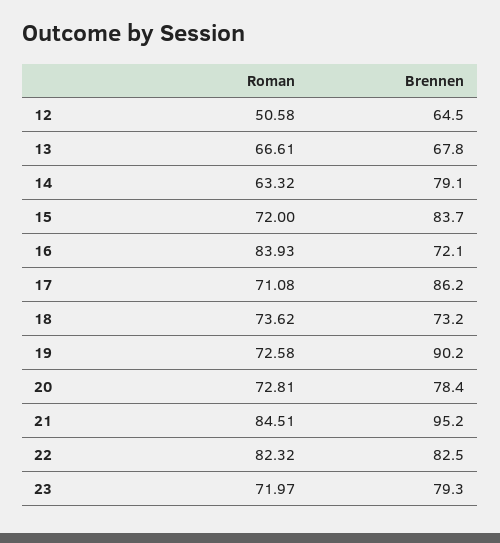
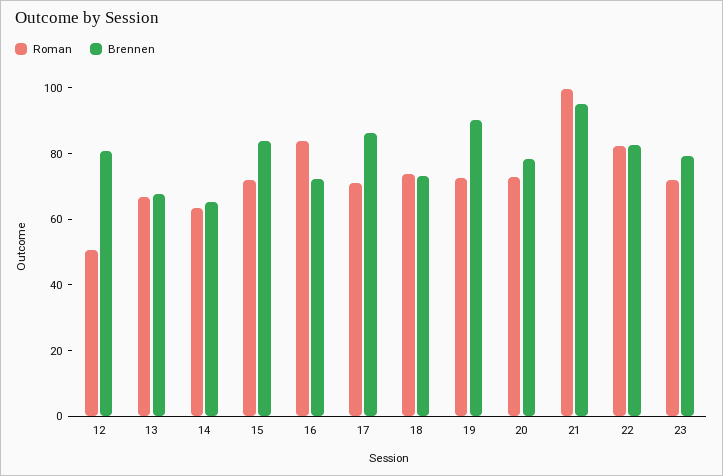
Brennen, 12: 64.5 -> 80
Brennen, 14: 79.1 -> 65
Roman, 21: 84.51 -> 100

